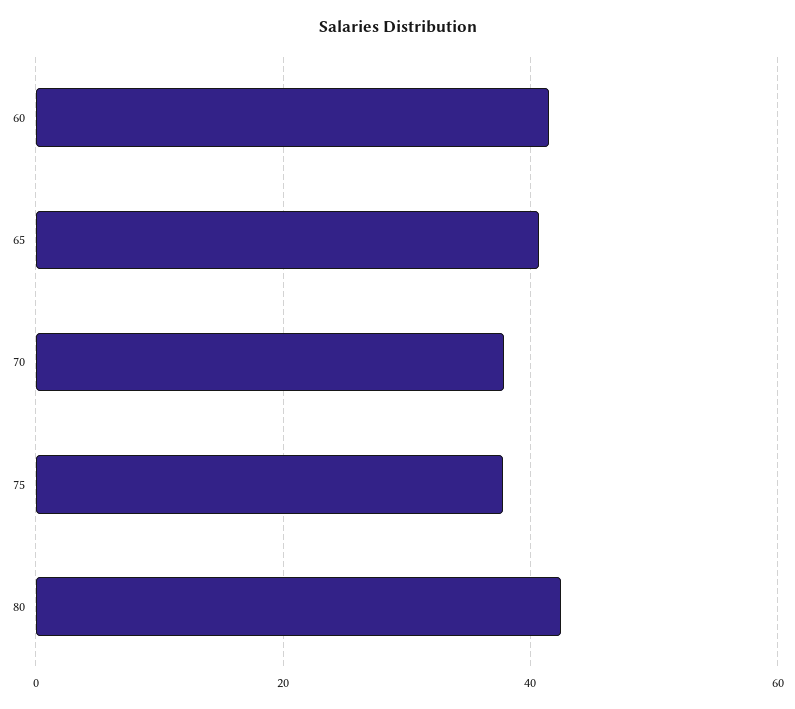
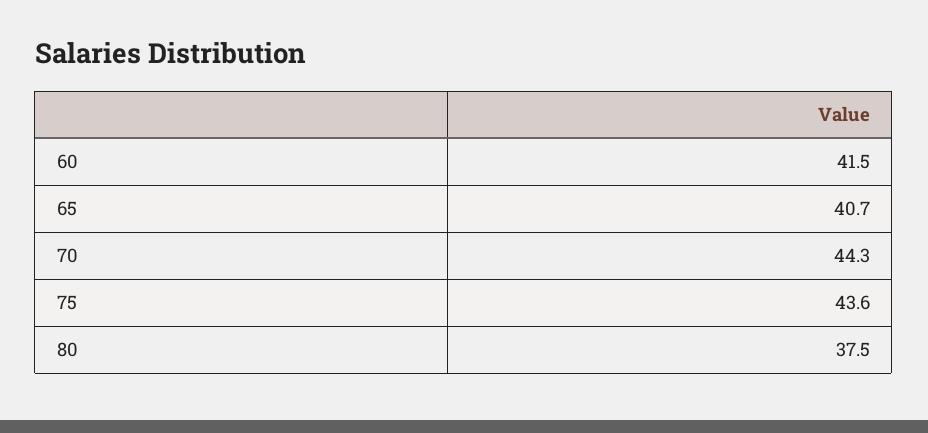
70: 38 -> 44.3
75: 38 -> 43.6
80: 42 -> 37.5

